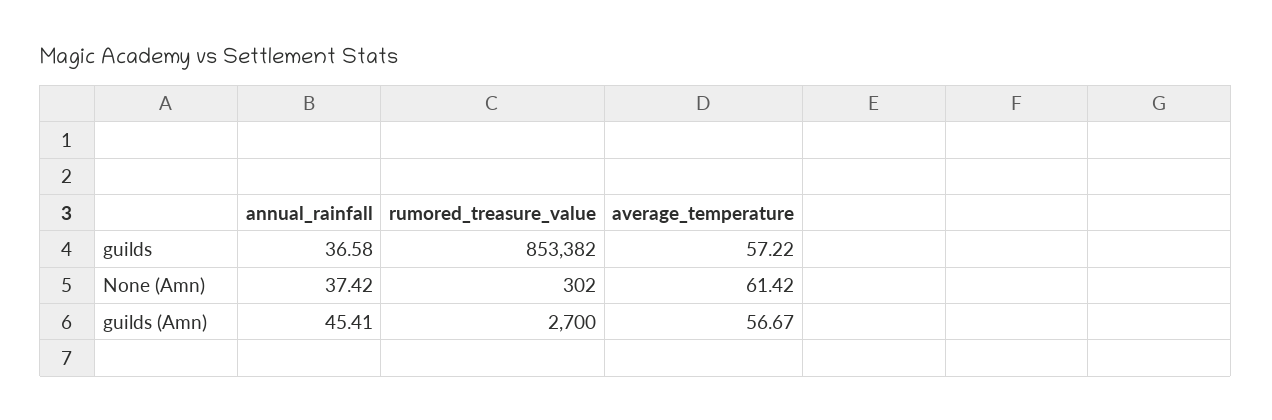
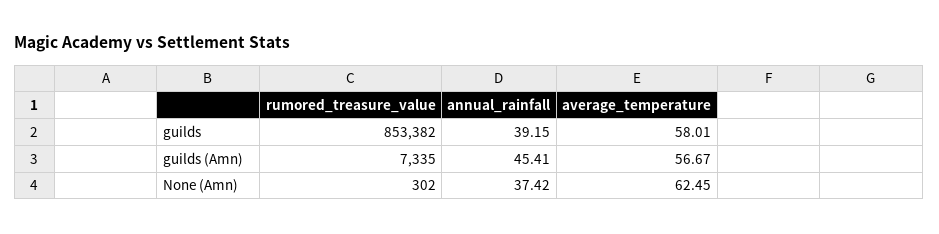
annual_rainfall, guilds: 36.58 -> 39.15
average_temperature, guilds: 57.22 -> 58.01
average_temperature, None (Amn): 61.42 -> 62.45
rumored_treasure_value, guilds (Amn): 2700 -> 7335

